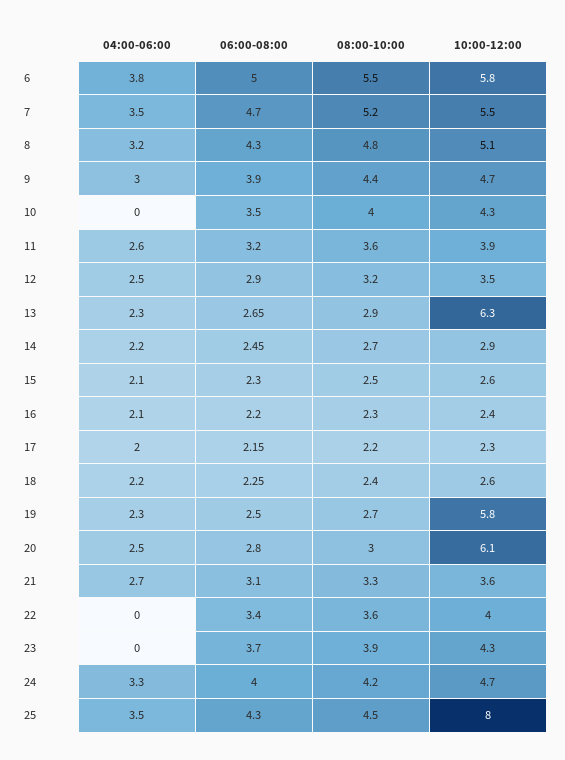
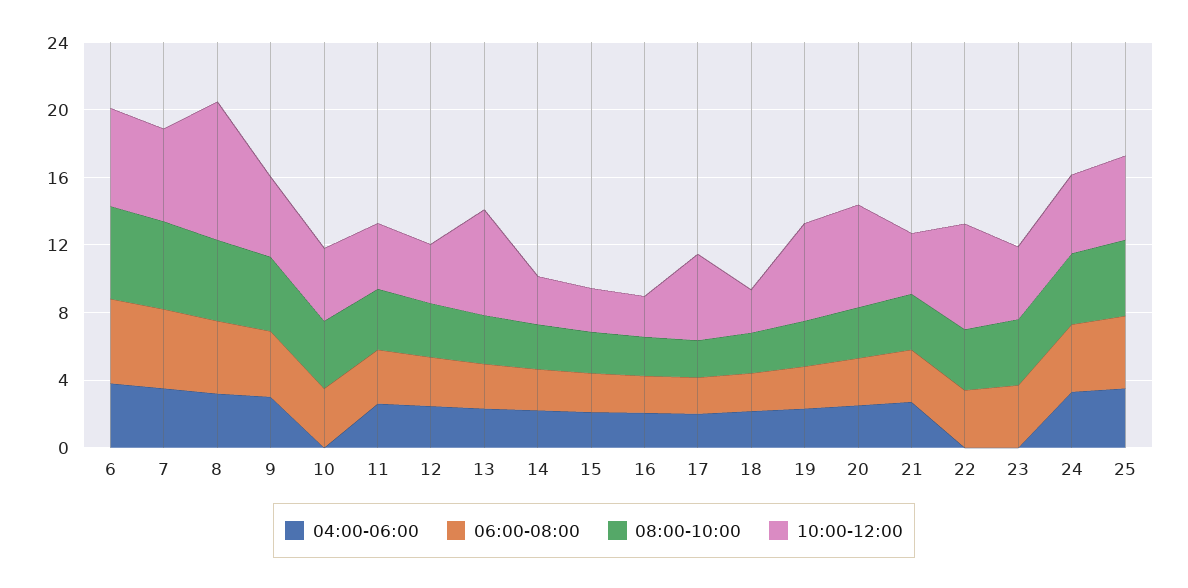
10:00-12:00, 8: 5.1 -> 8
10:00-12:00, 17: 2.3 -> 5
10:00-12:00, 22: 4 -> 6
10:00-12:00, 25: 8 -> 5

